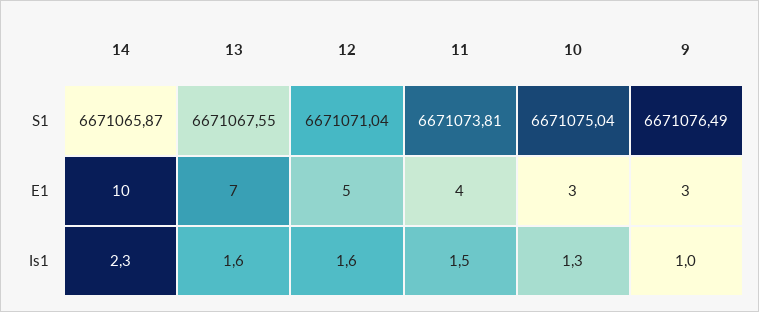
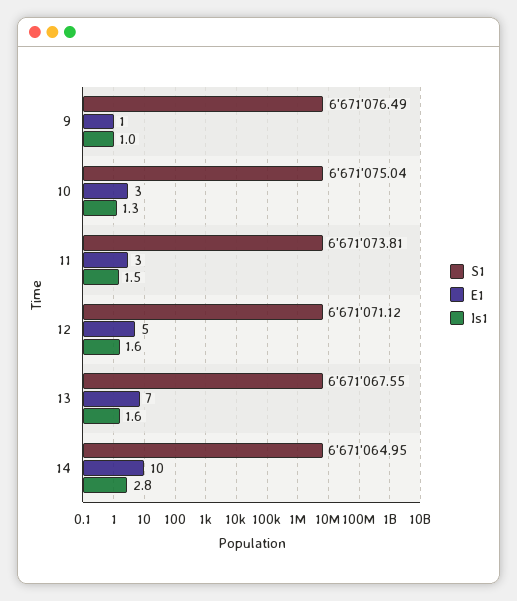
S1, 14: 6671065.87 -> 6671064.95
S1, 12: 6671071.04 -> 6671071.12
E1, 11: 4 -> 3
E1, 9: 3 -> 1
Is1, 14: 2.3 -> 2.8

